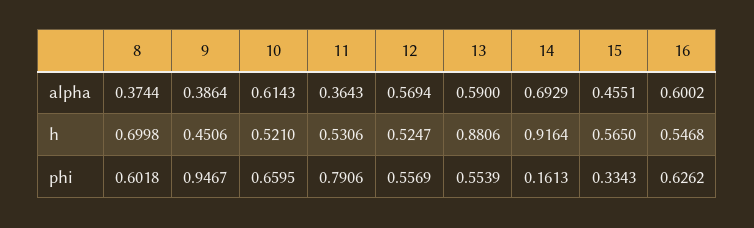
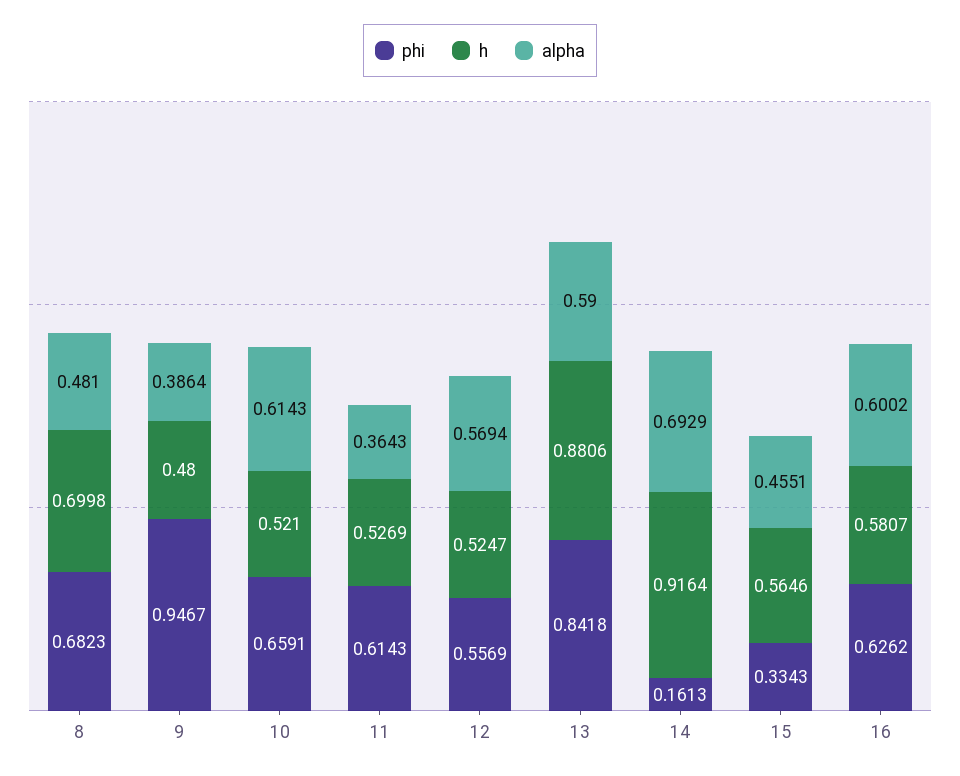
alpha, 8: 0.3744 -> 0.481
h, 9: 0.4506 -> 0.48
h, 11: 0.5306 -> 0.5269
h, 15: 0.565 -> 0.5646
h, 16: 0.5468 -> 0.5807
phi, 8: 0.6018 -> 0.6823
phi, 10: 0.6595 -> 0.6591
phi, 11: 0.7906 -> 0.6143
phi, 13: 0.5539 -> 0.8418

